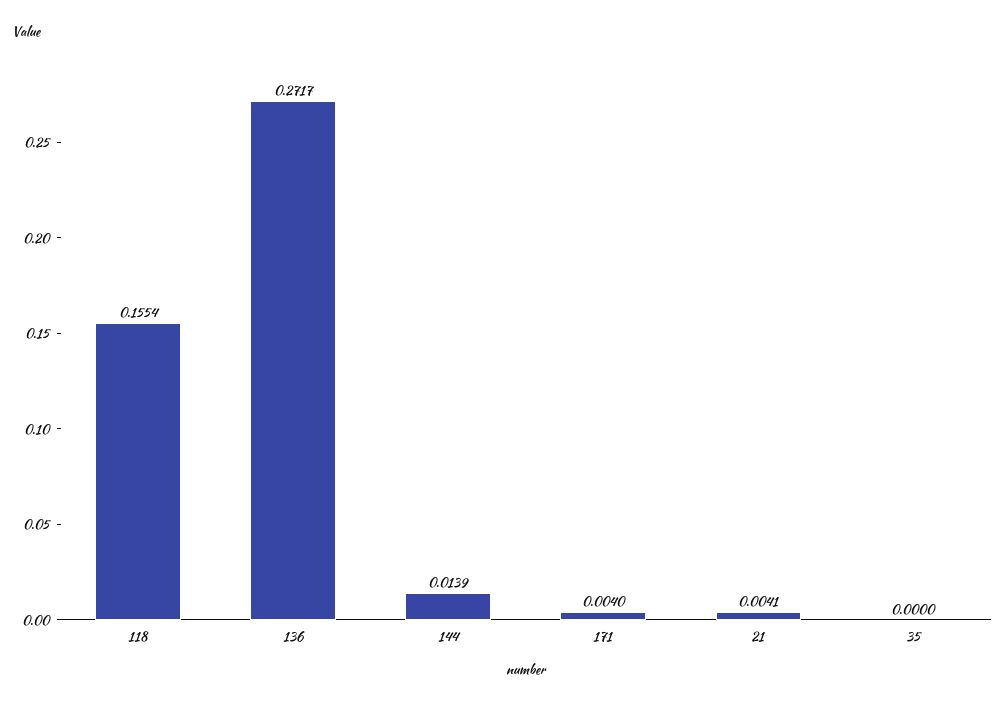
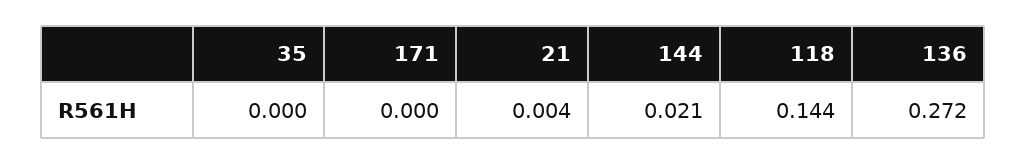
118: 0.1554 -> 0.144
144: 0.0139 -> 0.021
171: 0.004 -> 0

